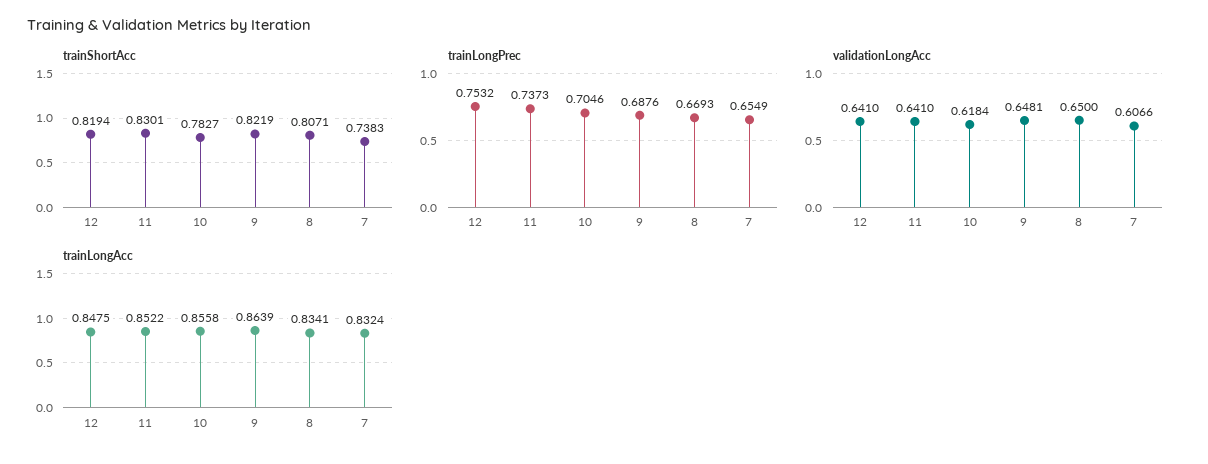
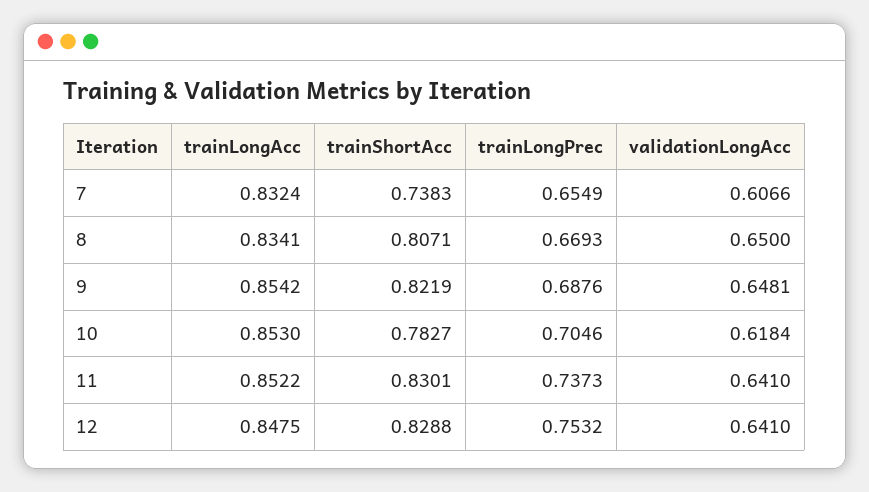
trainShortAcc, 12: 0.8194 -> 0.8288
trainLongAcc, 10: 0.8558 -> 0.853
trainLongAcc, 9: 0.8639 -> 0.8542

